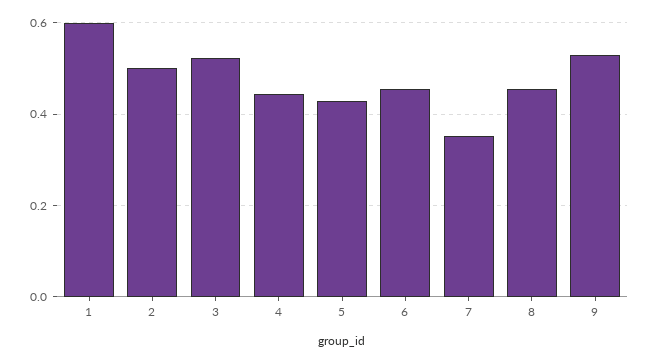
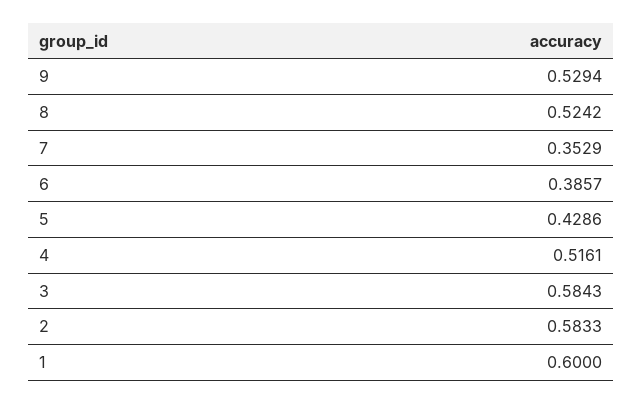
2: 0.5 -> 0.5833
3: 0.52 -> 0.5843
4: 0.44 -> 0.5161
6: 0.46 -> 0.3857
8: 0.46 -> 0.5242

